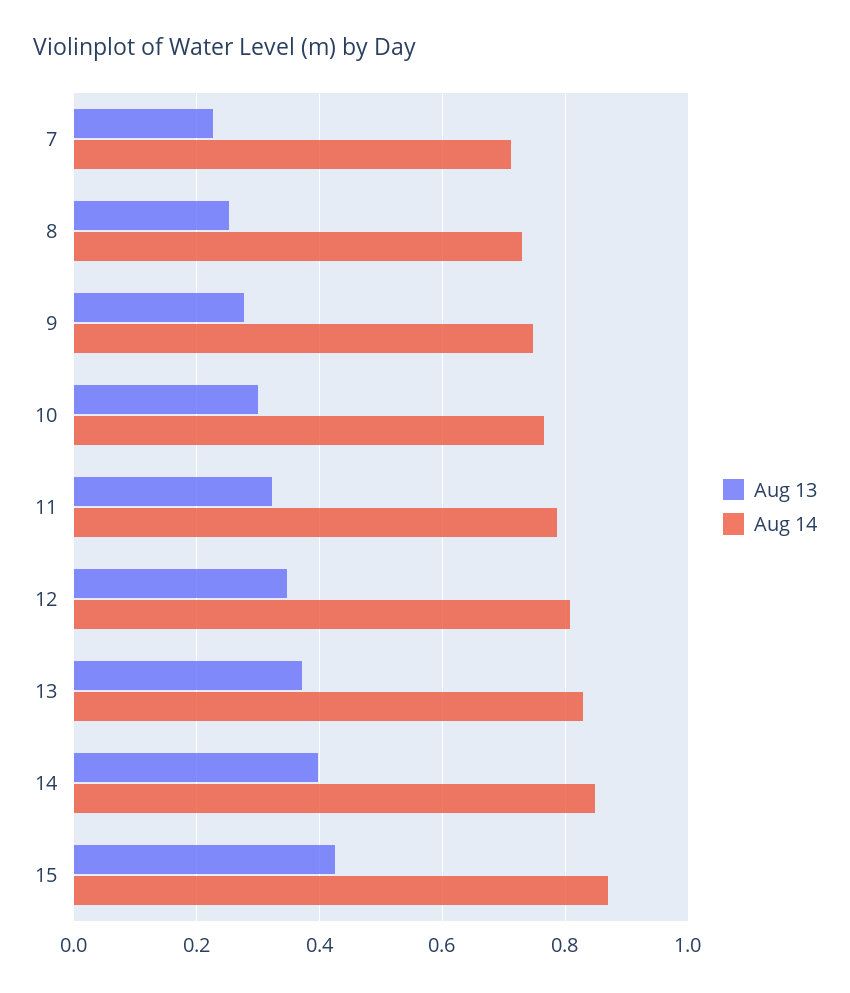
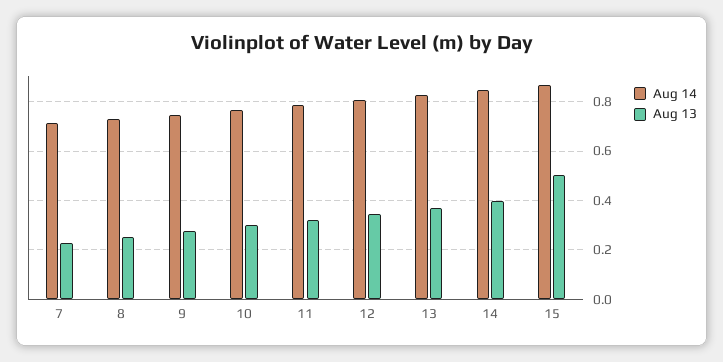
Aug 13, 15: 0.42 -> 0.5

